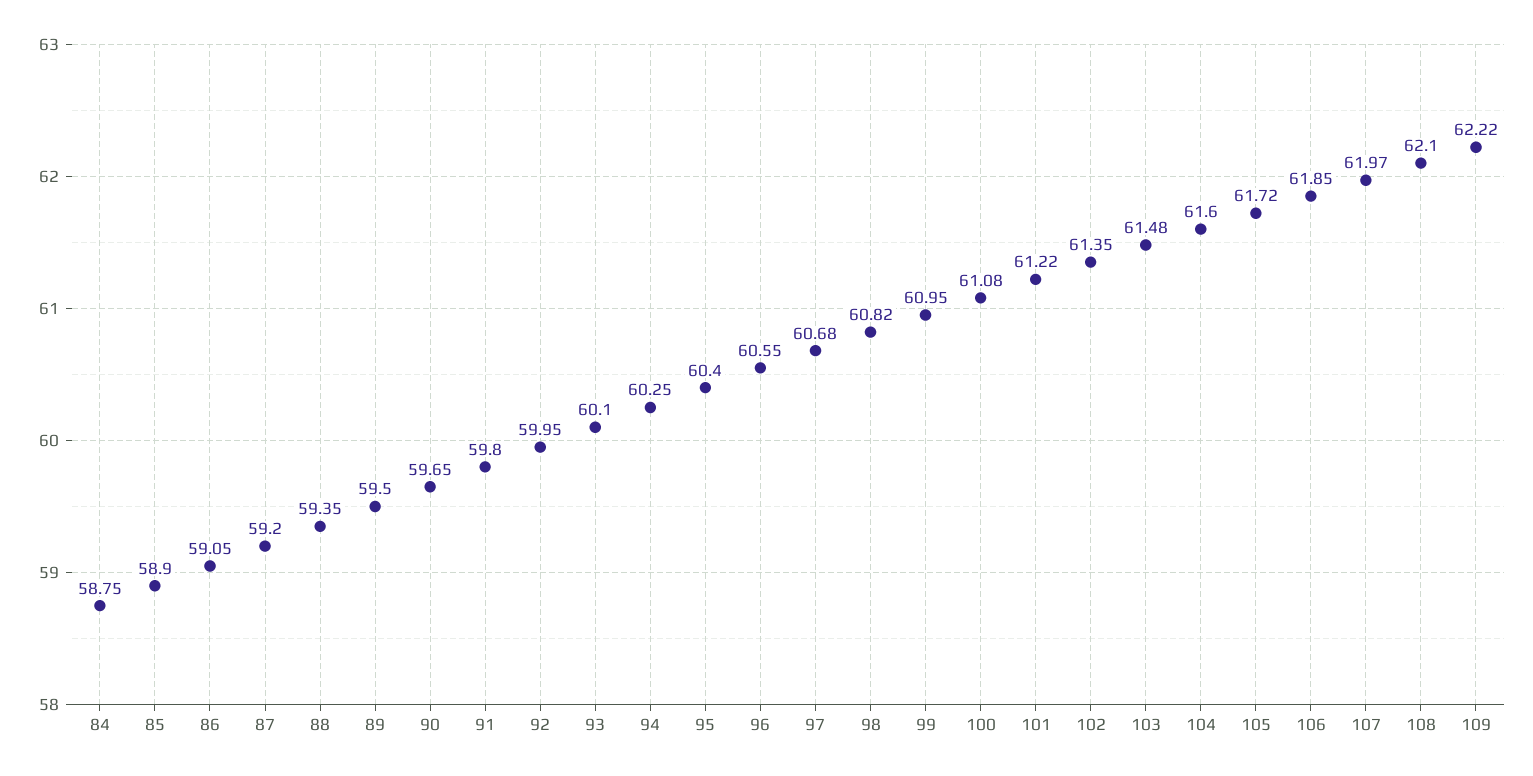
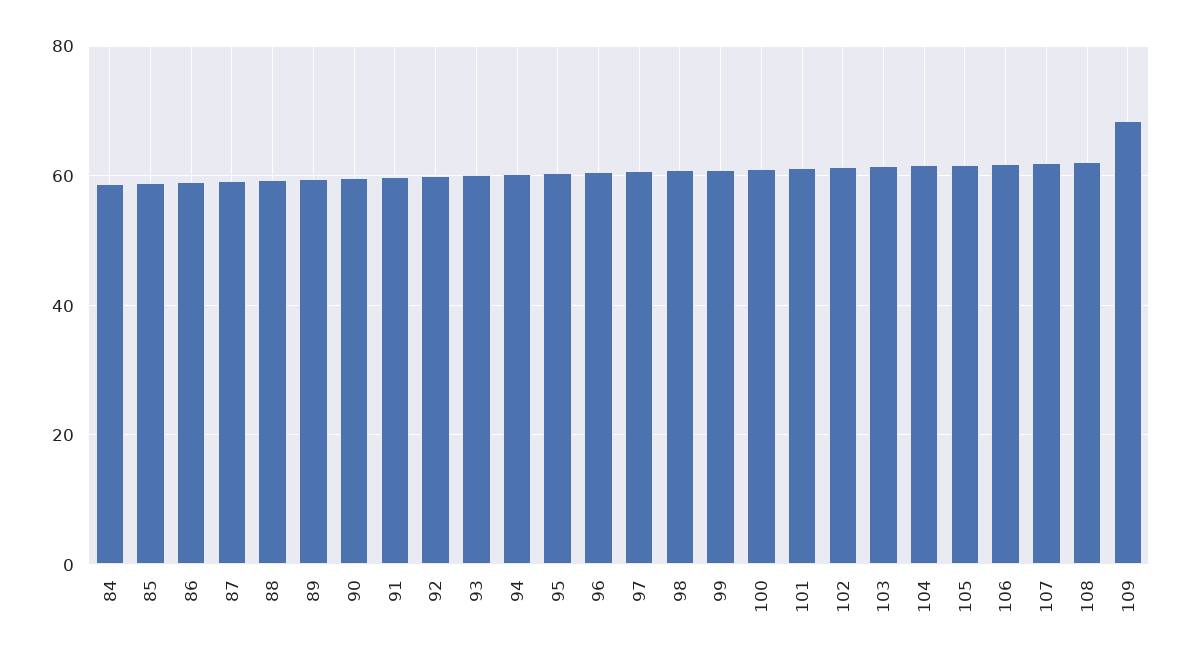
109: 62.22 -> 68

